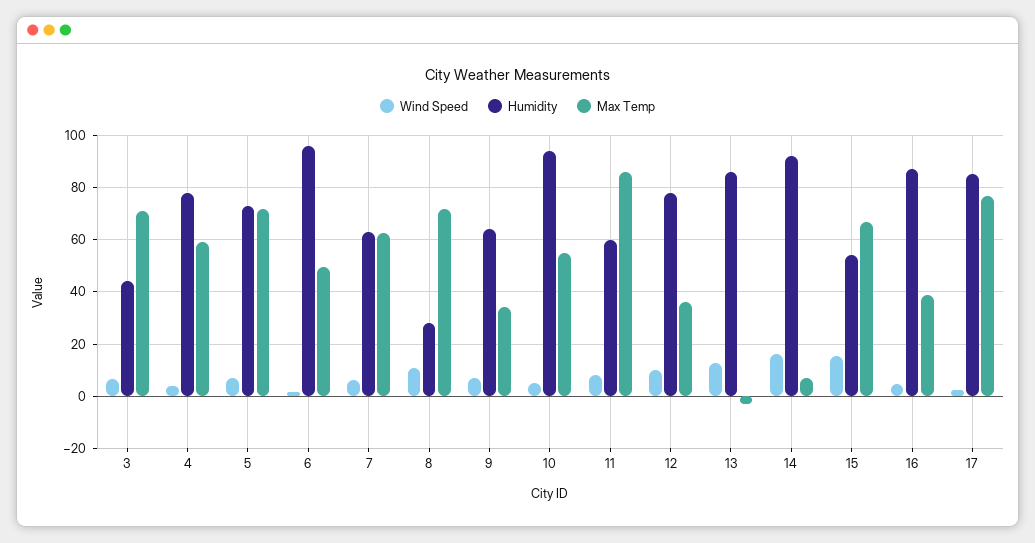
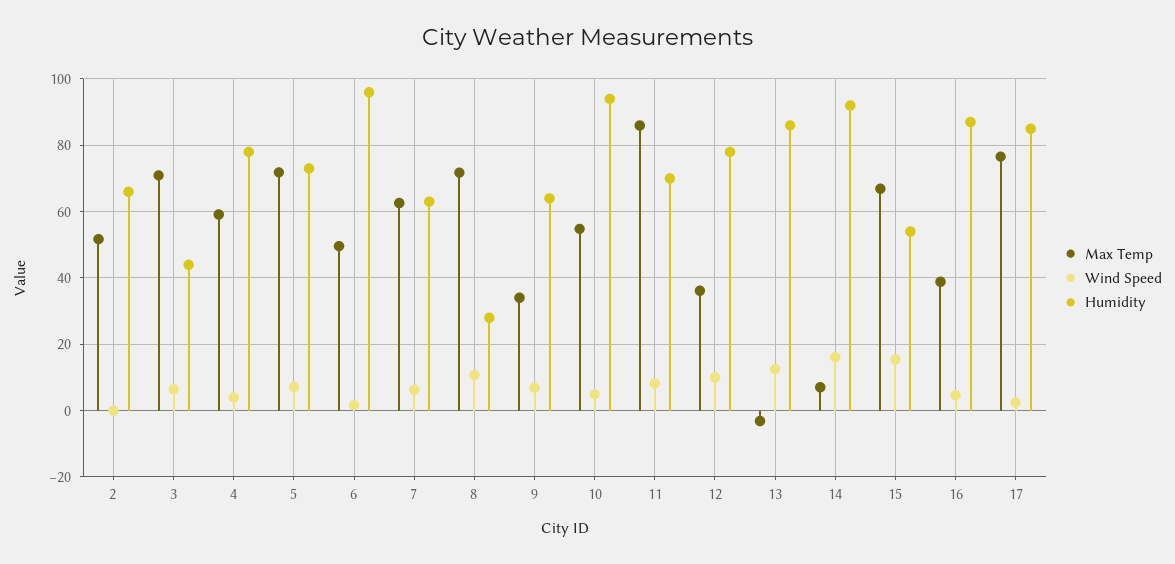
Humidity, 11: 60 -> 70
Max Temp, 2: none -> 52
Wind Speed, 2: none -> 0
Humidity, 2: none -> 66

